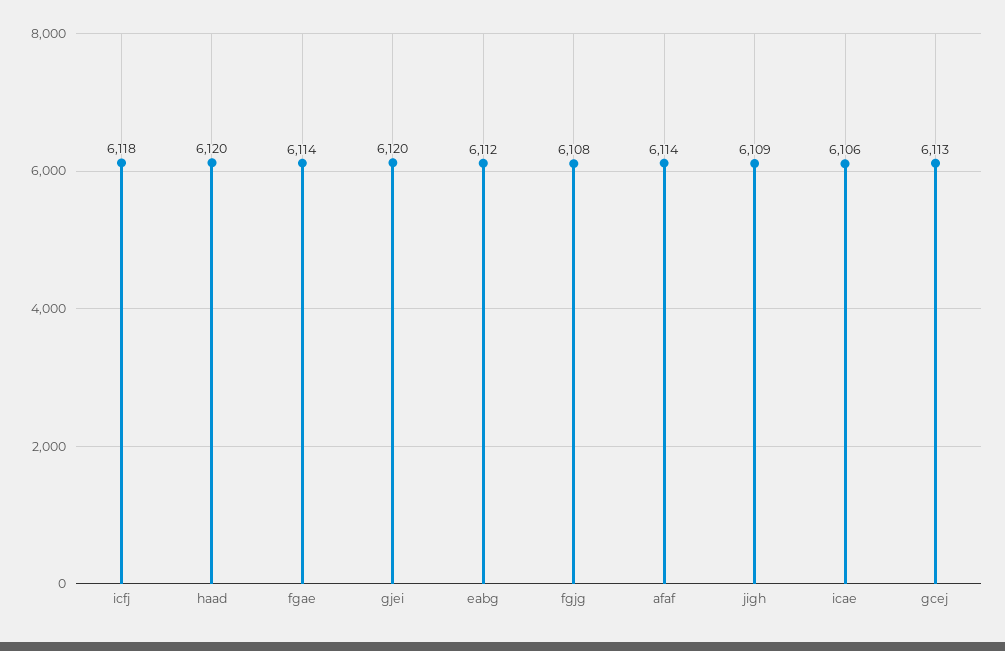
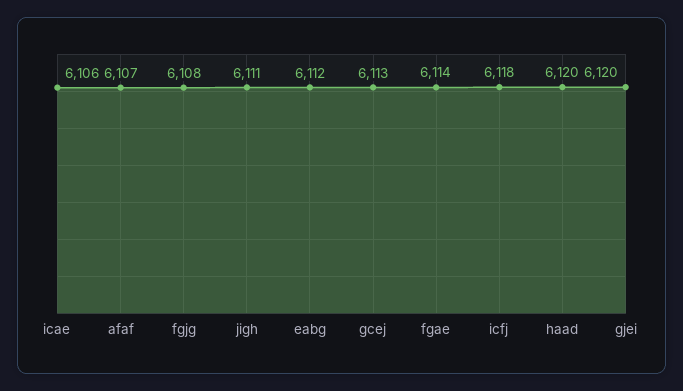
afaf: 6114 -> 6107
jigh: 6109 -> 6111

